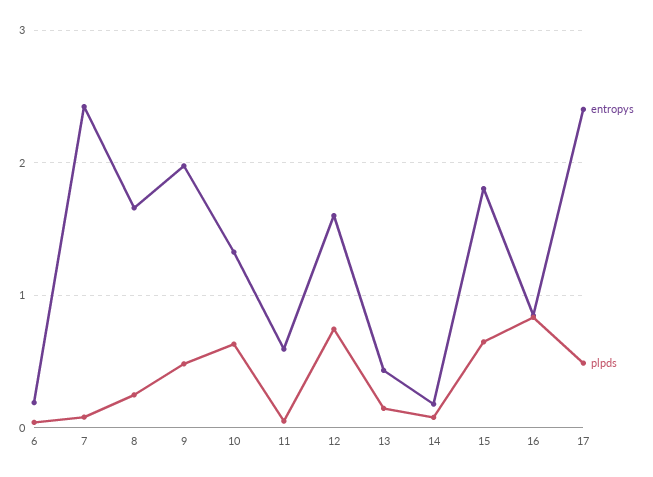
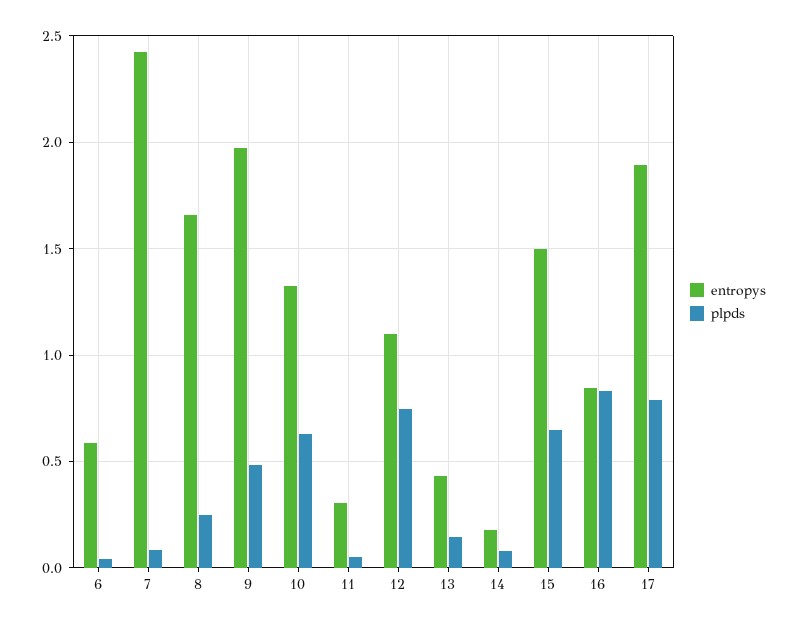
entropys, 6: 0.2 -> 0.6
entropys, 11: 0.6 -> 0.3
entropys, 12: 1.6 -> 1.1
entropys, 15: 1.8 -> 1.5
entropys, 17: 2.4 -> 1.9
plpds, 17: 0.5 -> 0.8

